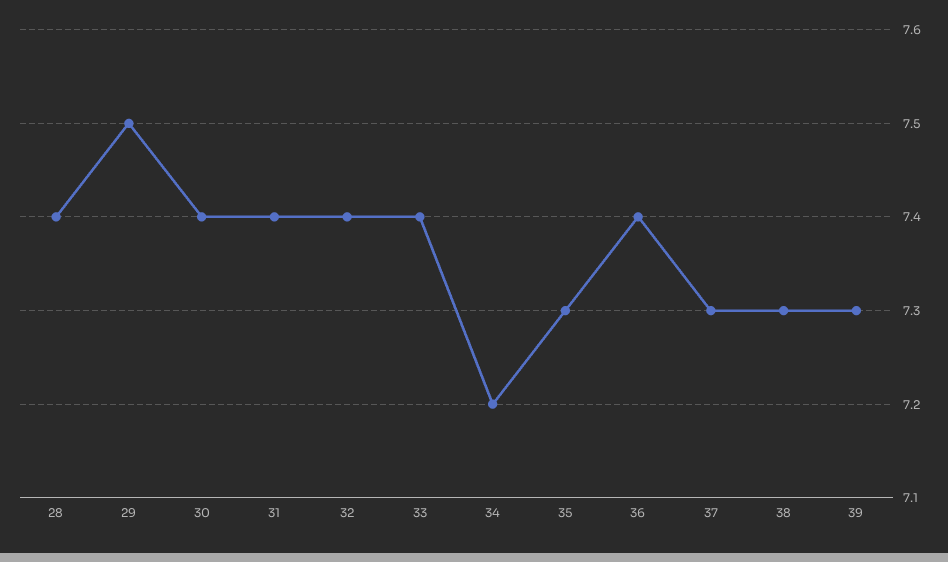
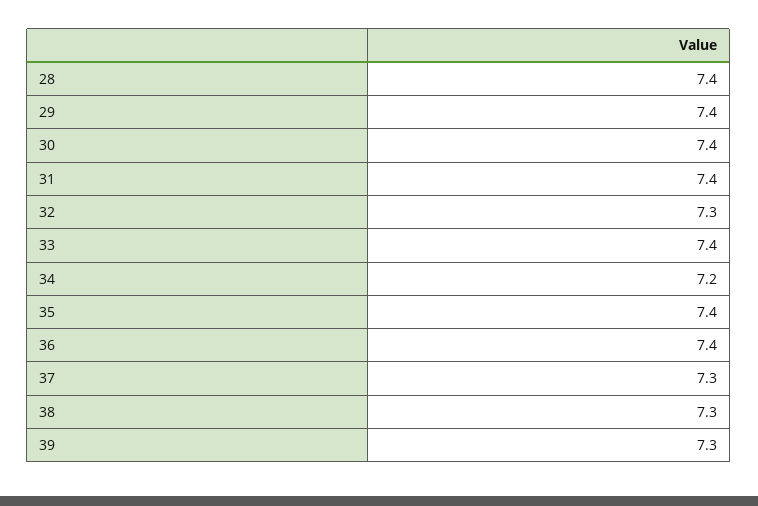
29: 7.5 -> 7.4
32: 7.4 -> 7.3
35: 7.3 -> 7.4

